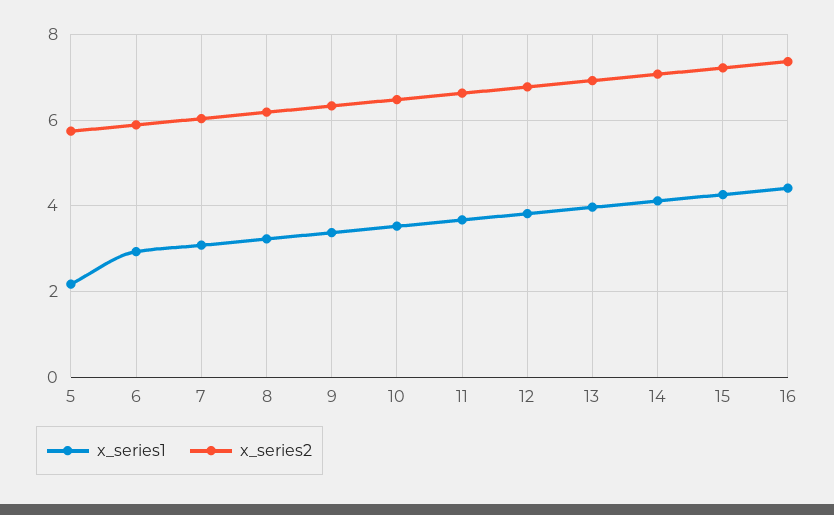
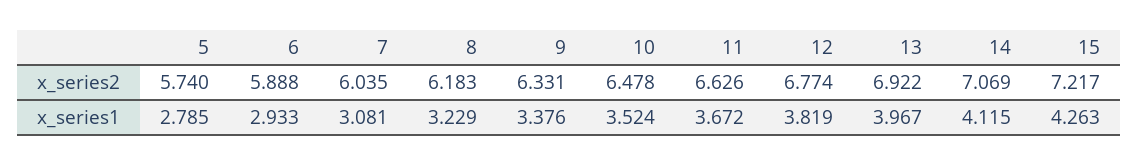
x_series1, 5: 2.2 -> 2.785
x_series1, 16: 4.4 -> none
x_series2, 16: 7.4 -> none

